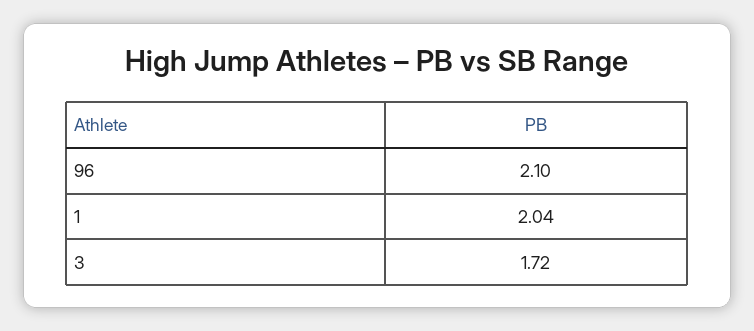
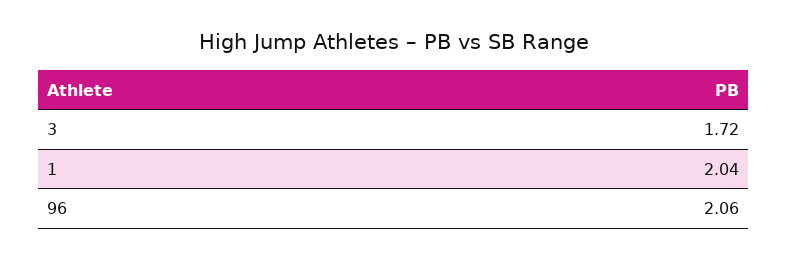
96: 2.1 -> 2.06

